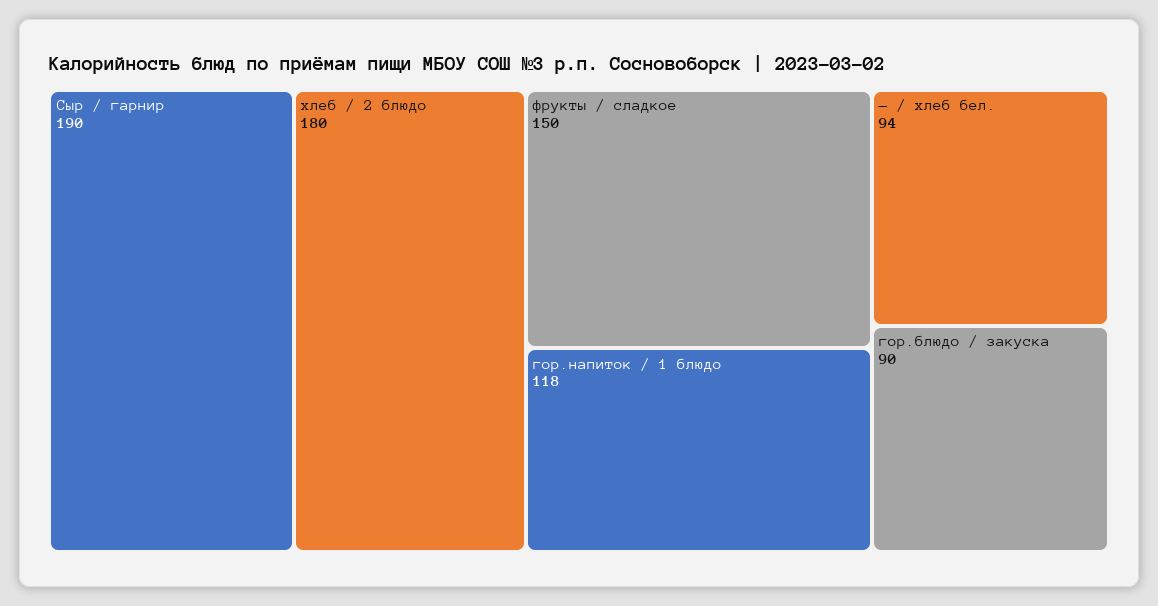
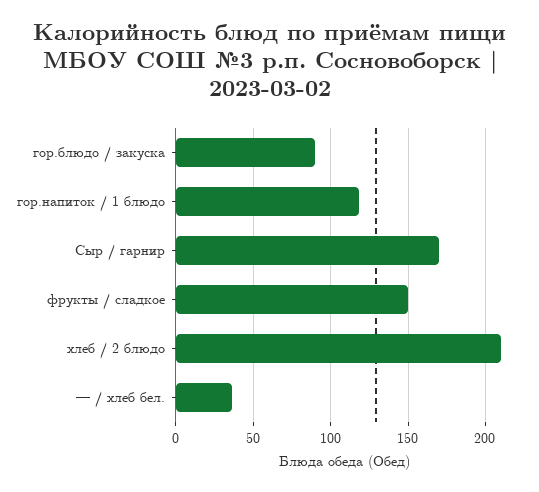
Сыр / гарнир: 190 -> 170
хлеб / 2 блюдо: 180 -> 210
— / хлеб бел.: 94 -> 35

